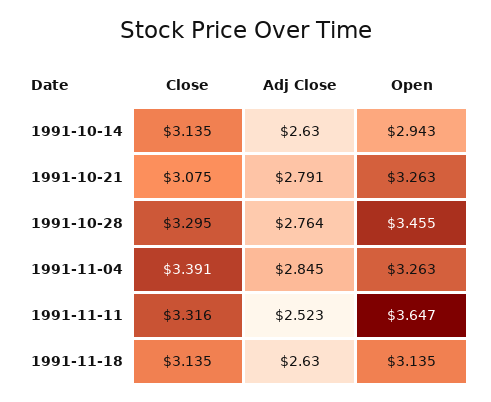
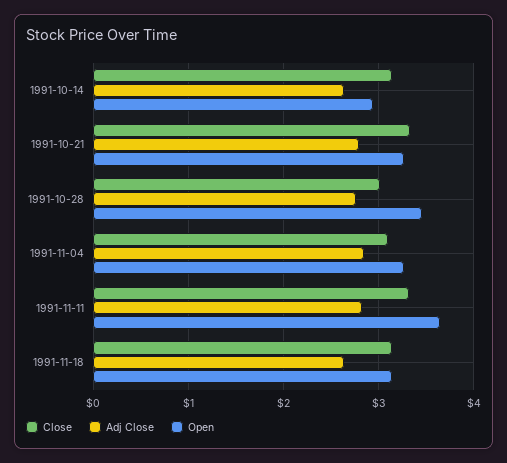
Close, 1991-10-21: 3.075 -> 3.3
Close, 1991-10-28: 3.295 -> 3
Close, 1991-11-04: 3.391 -> 3.1
Adj Close, 1991-11-11: 2.523 -> 2.8

